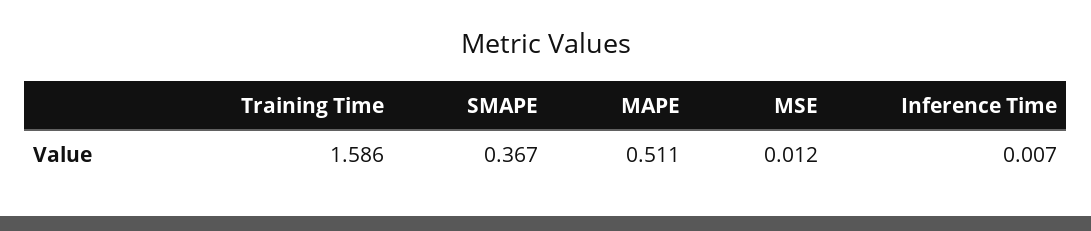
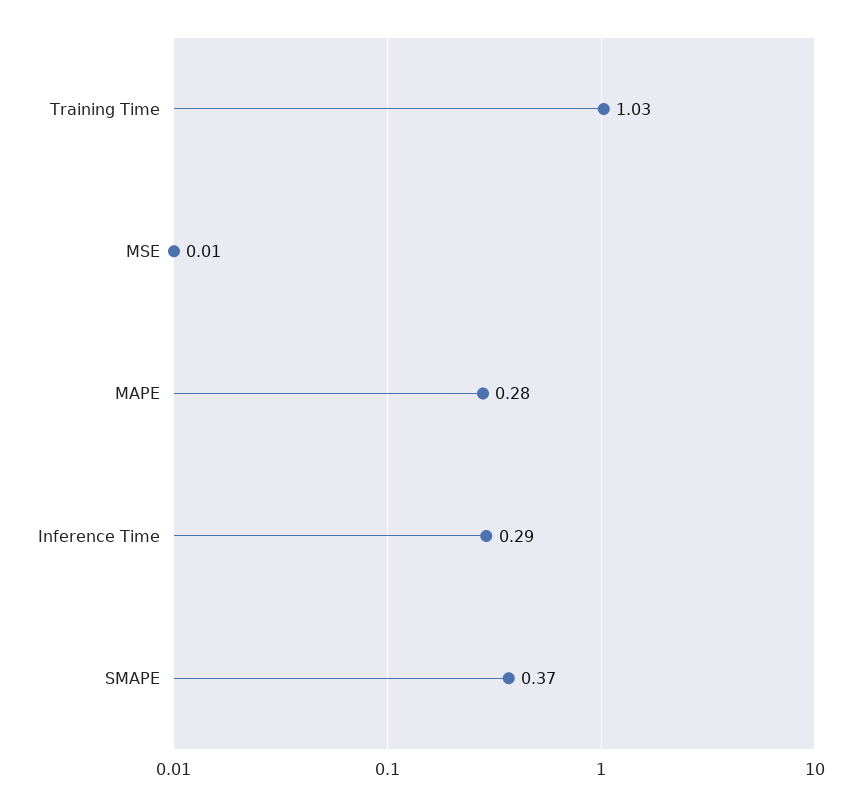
Training Time: 1.586 -> 1.03
MAPE: 0.511 -> 0.28
Inference Time: 0.007 -> 0.29

